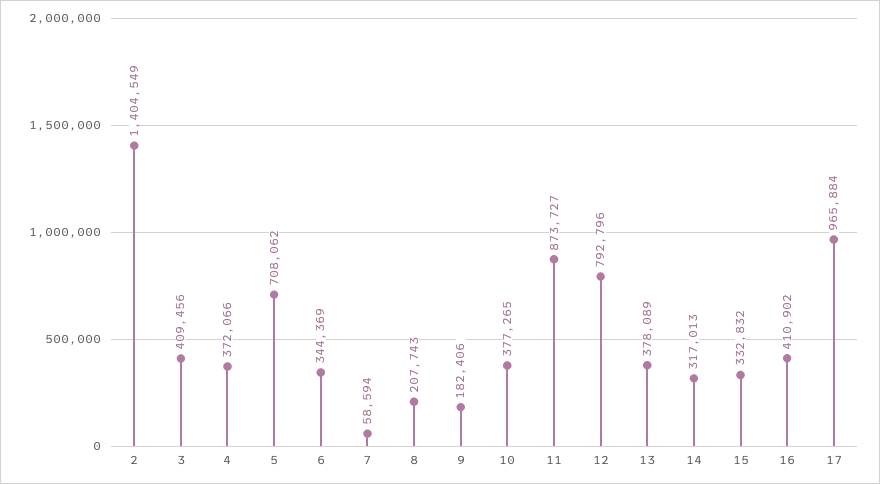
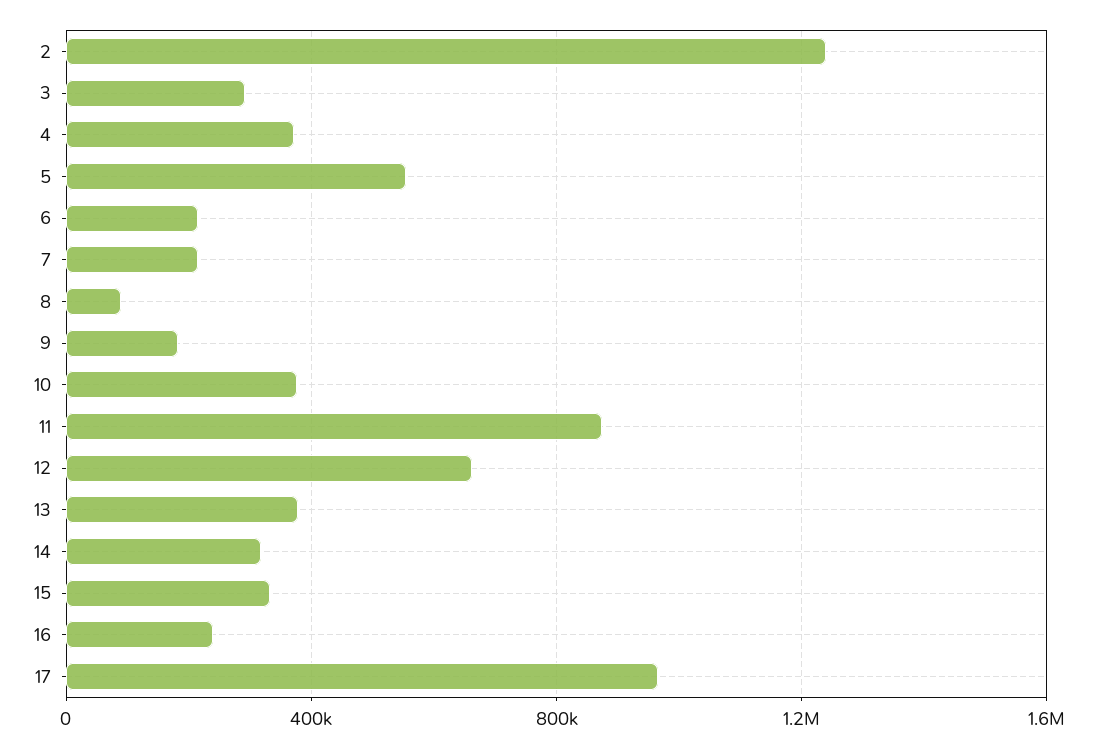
2: 1404549 -> 1250000
3: 409456 -> 300000
5: 708062 -> 550000
6: 344369 -> 200000
7: 58594 -> 200000
8: 207743 -> 100000
12: 792796 -> 650000
16: 410902 -> 250000

